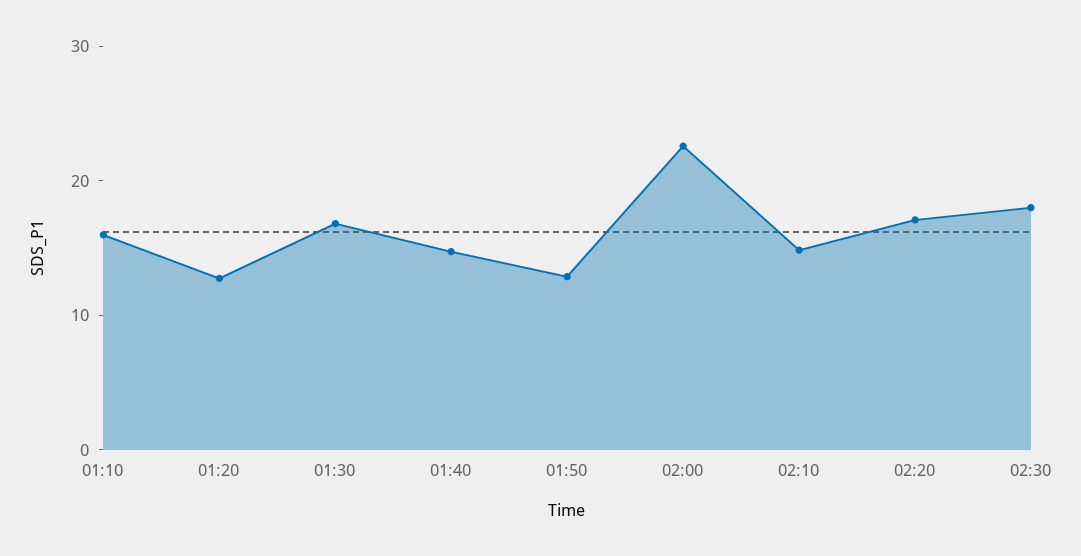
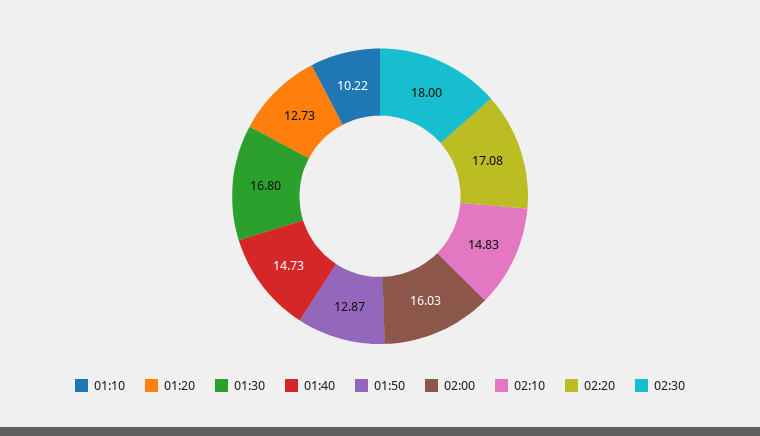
01:10: 16 -> 10.22
02:00: 22 -> 16.03

